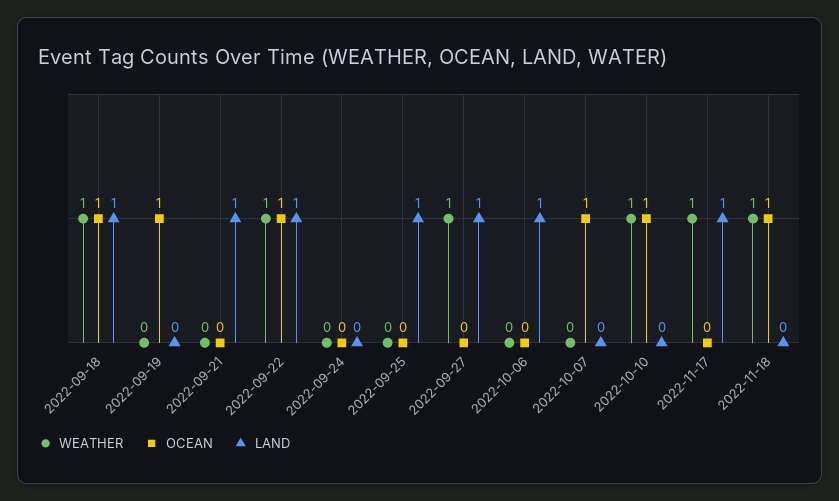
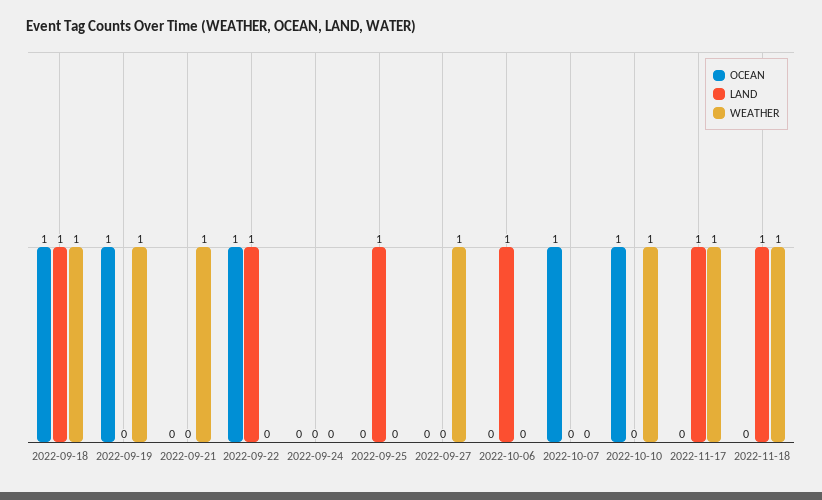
WEATHER, 2022-09-19: 0 -> 1
WEATHER, 2022-09-21: 0 -> 1
LAND, 2022-09-21: 1 -> 0
WEATHER, 2022-09-22: 1 -> 0
LAND, 2022-09-27: 1 -> 0
OCEAN, 2022-11-18: 1 -> 0
LAND, 2022-11-18: 0 -> 1

